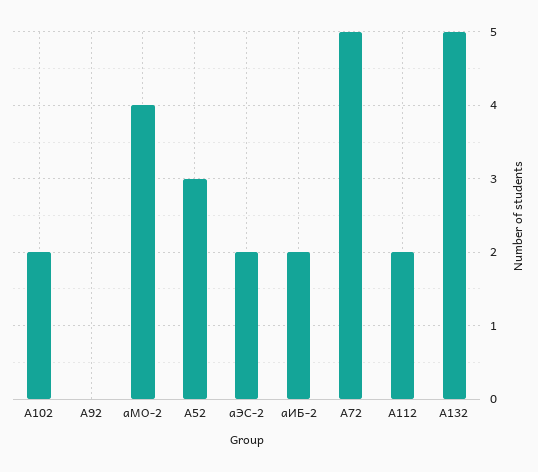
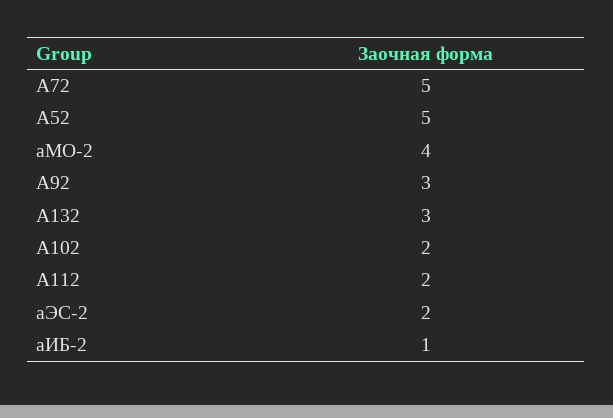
А92: 0 -> 3
А52: 3 -> 5
аИБ-2: 2 -> 1
А132: 5 -> 3

